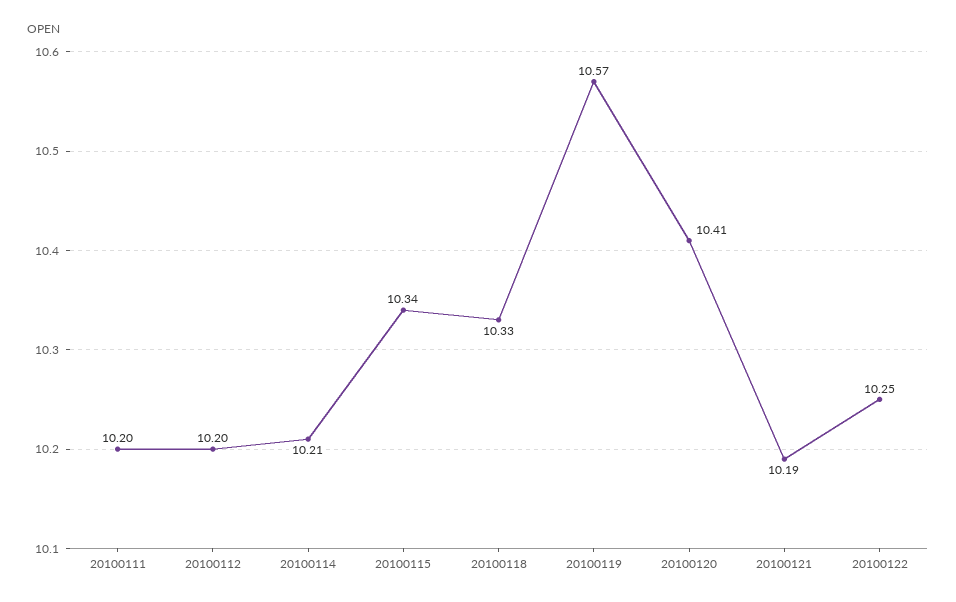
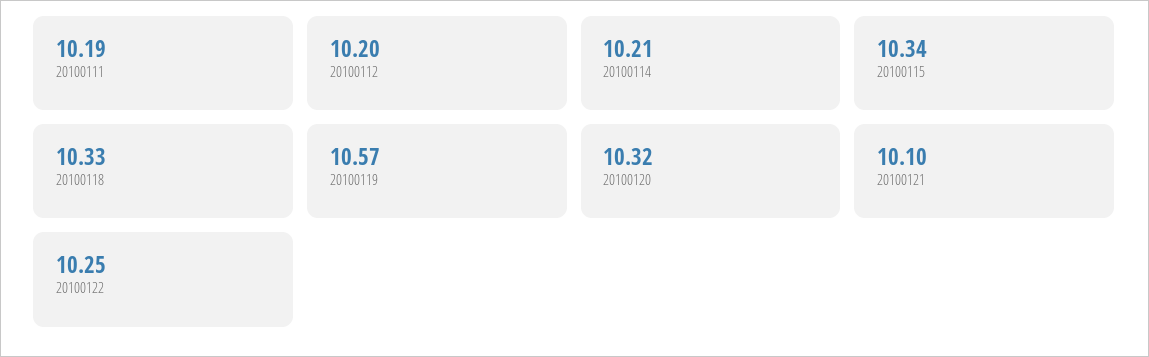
20100111: 10.2 -> 10.19
20100120: 10.41 -> 10.32
20100121: 10.19 -> 10.1

